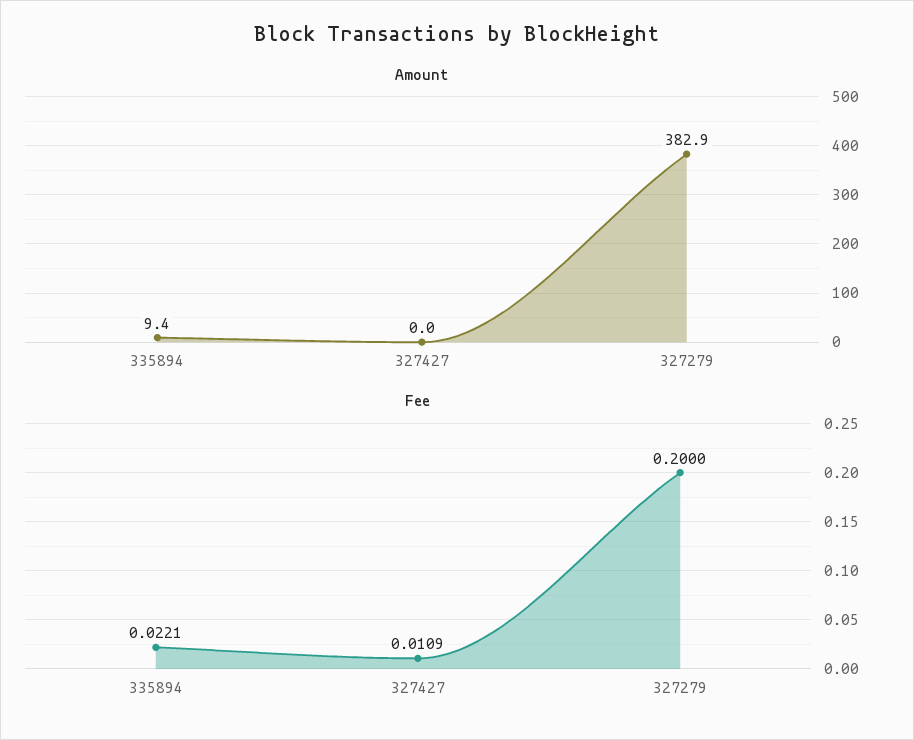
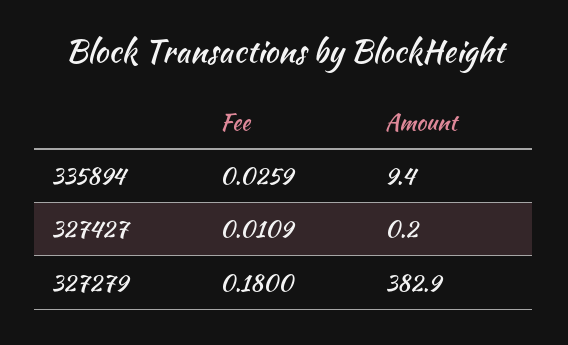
Amount, 327427: 0 -> 0.2
Fee, 335894: 0.0221 -> 0.0259
Fee, 327279: 0.2 -> 0.18

